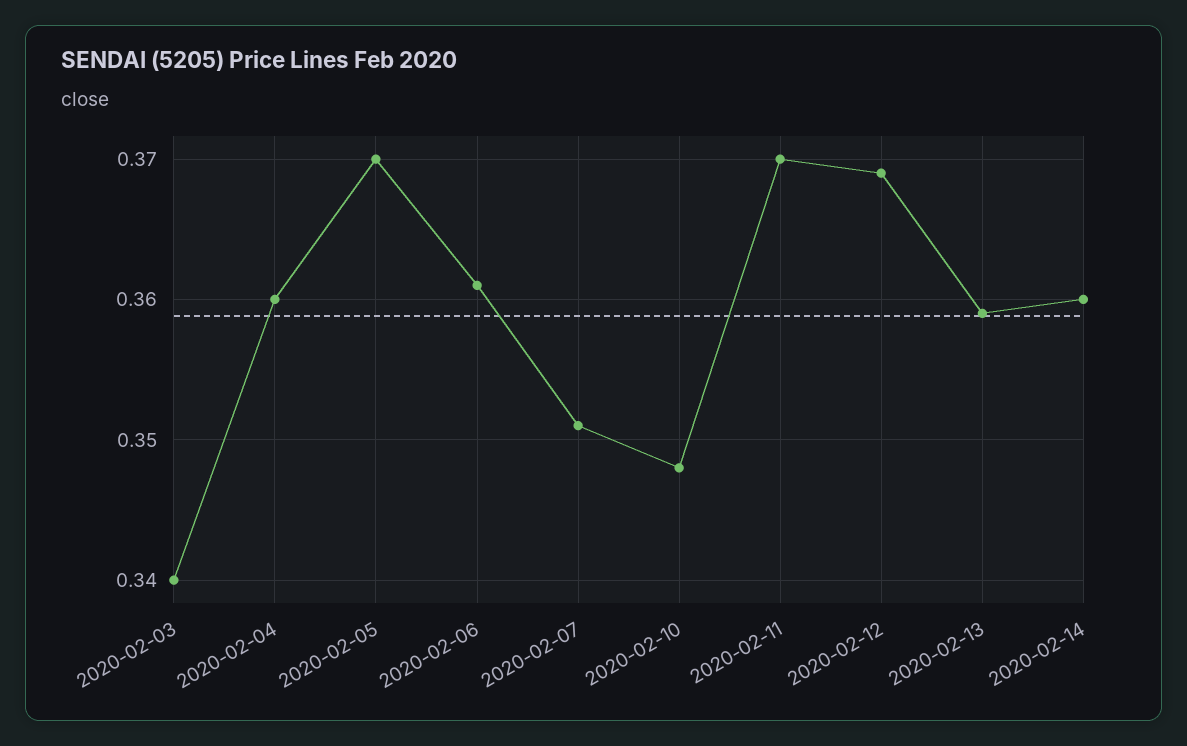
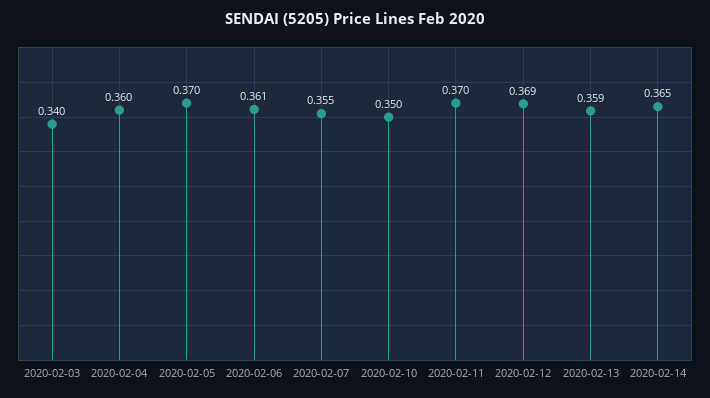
2020-02-07: 0.351 -> 0.355
2020-02-10: 0.348 -> 0.35
2020-02-14: 0.36 -> 0.365

